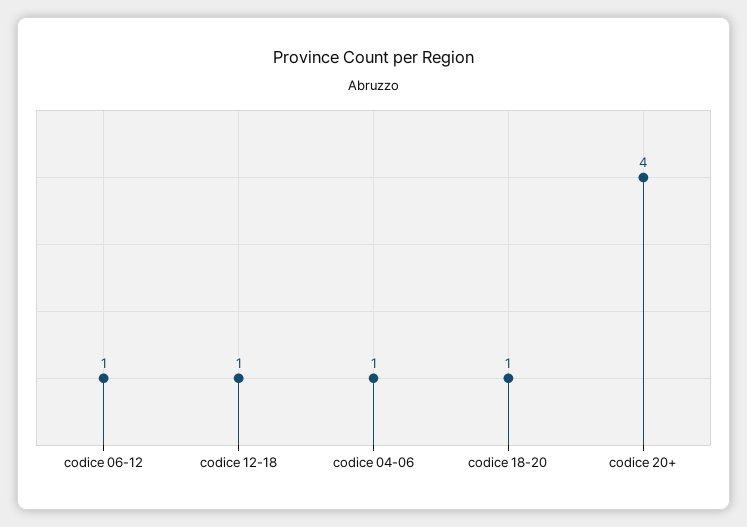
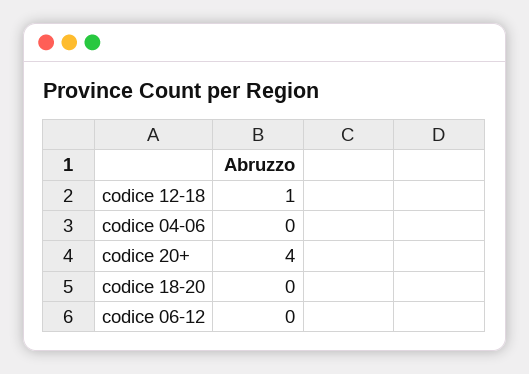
codice 06-12: 1 -> 0
codice 04-06: 1 -> 0
codice 18-20: 1 -> 0

